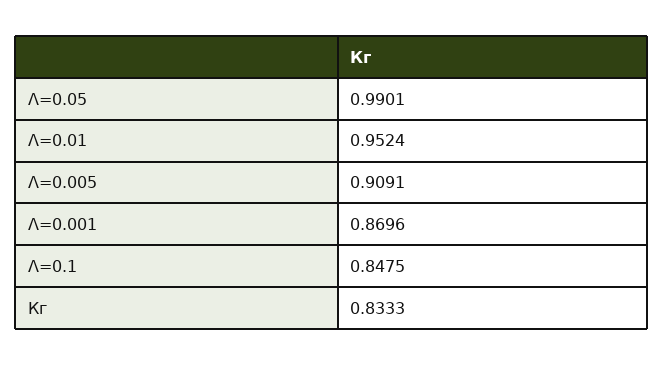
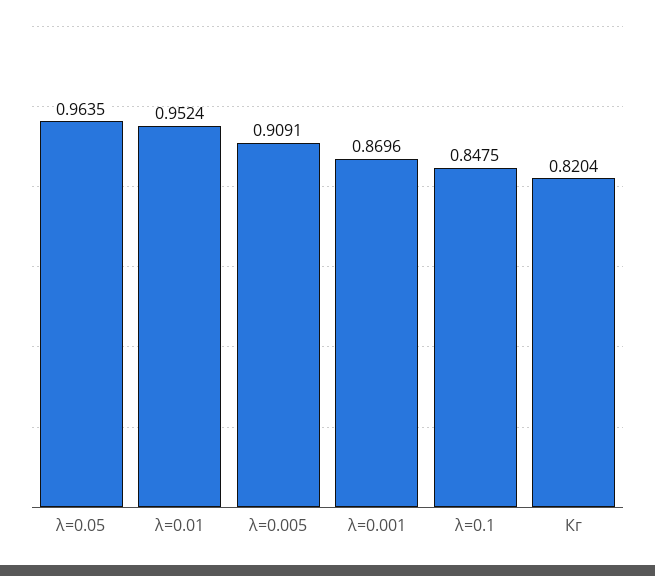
Λ=0.05: 0.9901 -> 0.9635
Кг: 0.8333 -> 0.8204

